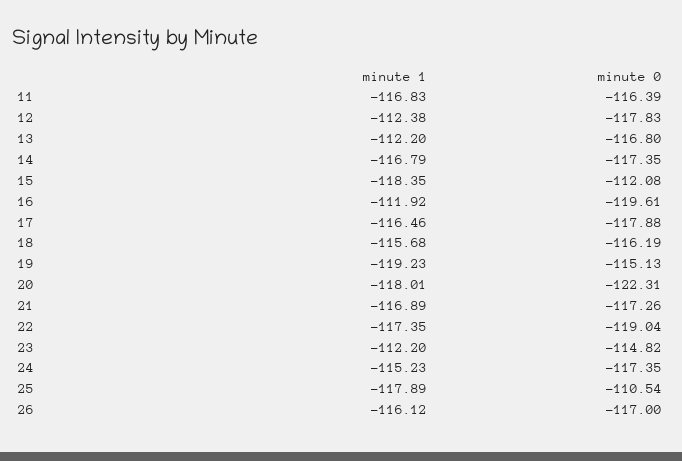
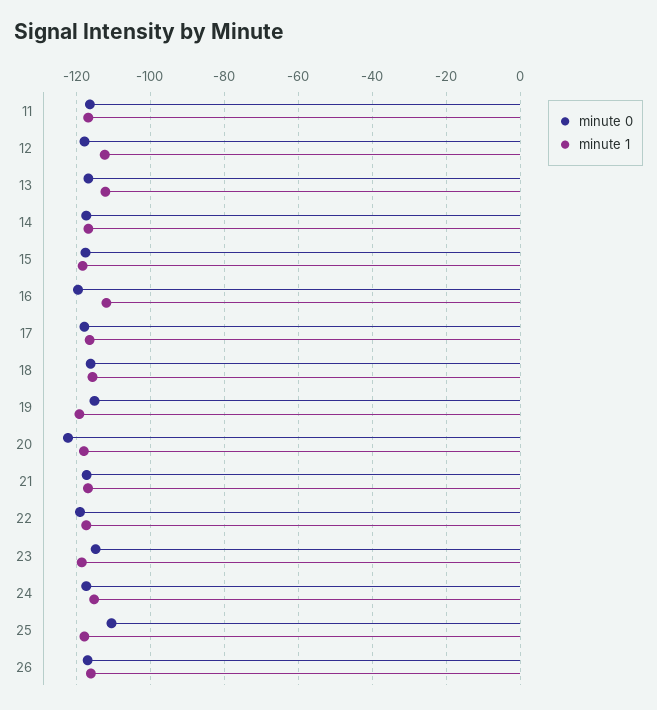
minute 0, 15: -112.08 -> -118
minute 1, 23: -112.2 -> -118

